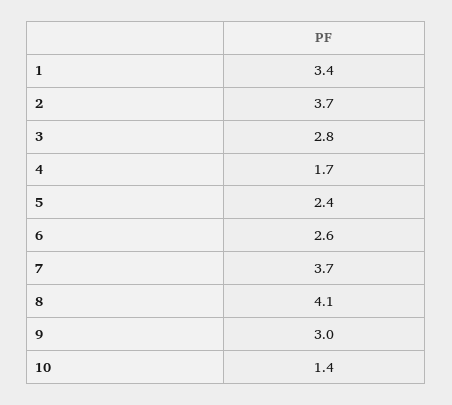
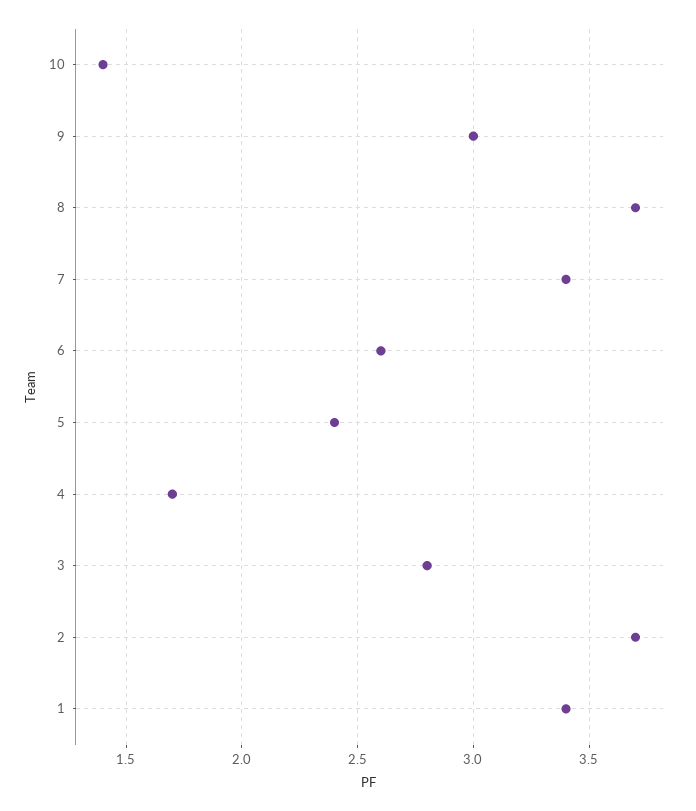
7: 3.7 -> 3.4
8: 4.1 -> 3.7

